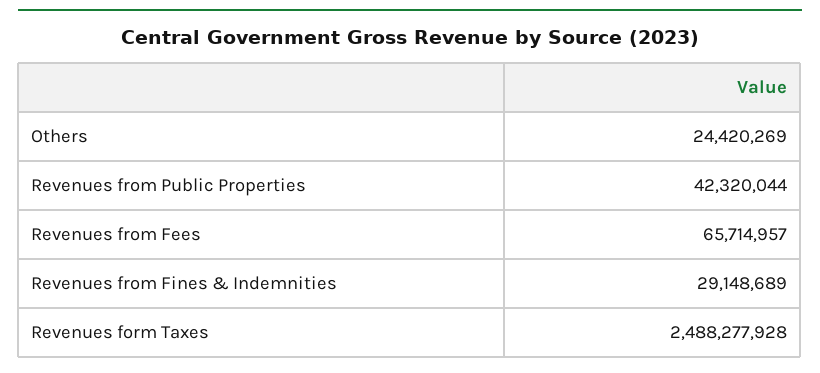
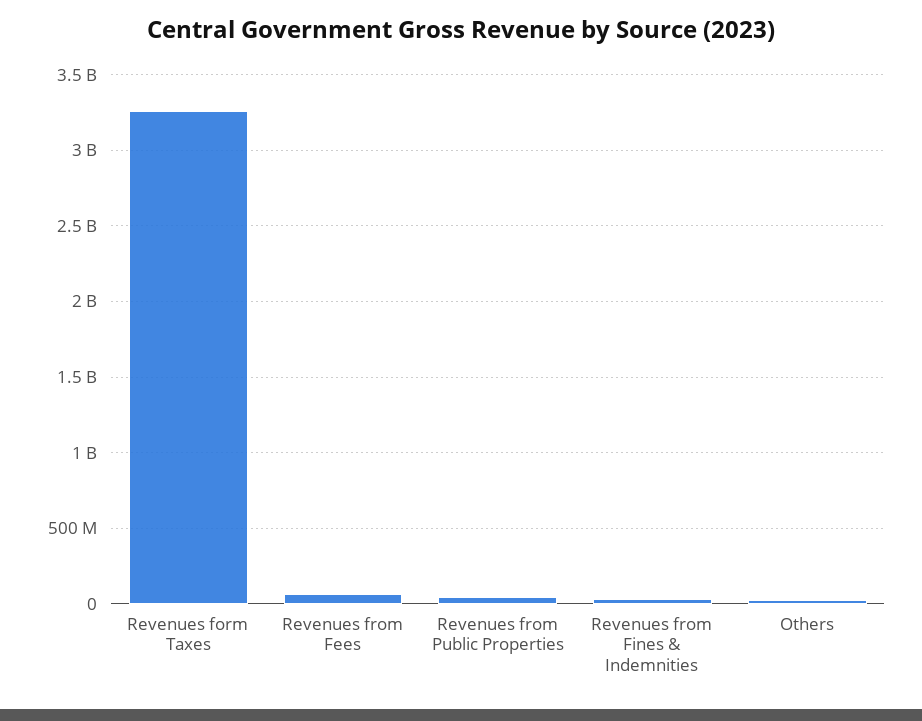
Revenues form Taxes: 2488277928 -> 3250000000

